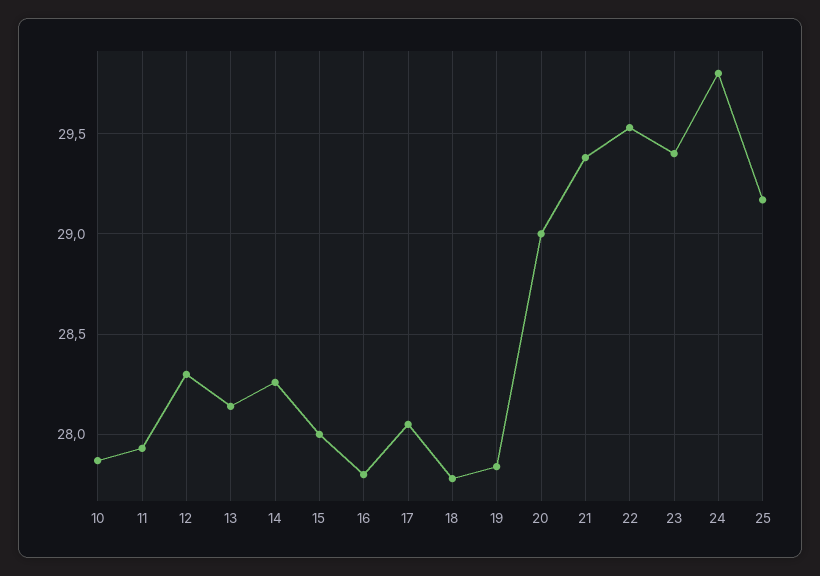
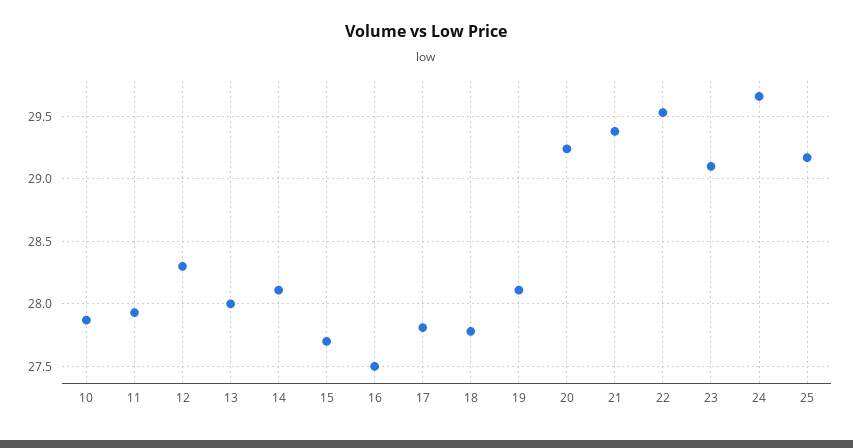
13: 28.15 -> 28
14: 28.25 -> 28.1
15: 28 -> 27.7
16: 27.8 -> 27.5
17: 28.05 -> 27.8
19: 27.85 -> 28.1
20: 29 -> 29.25
23: 29.4 -> 29.1
24: 29.8 -> 29.65

